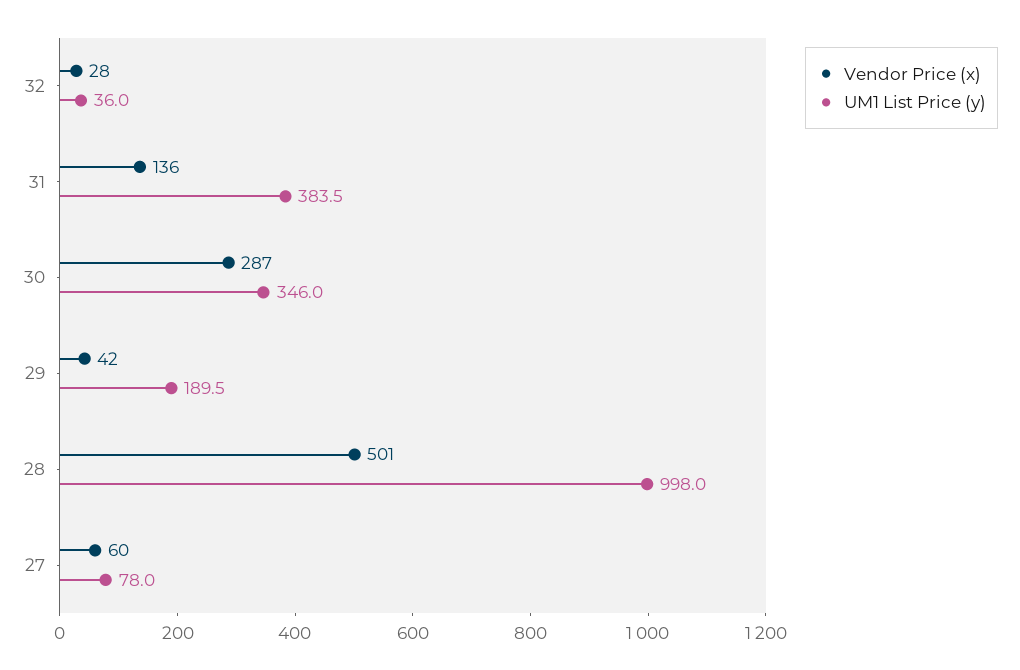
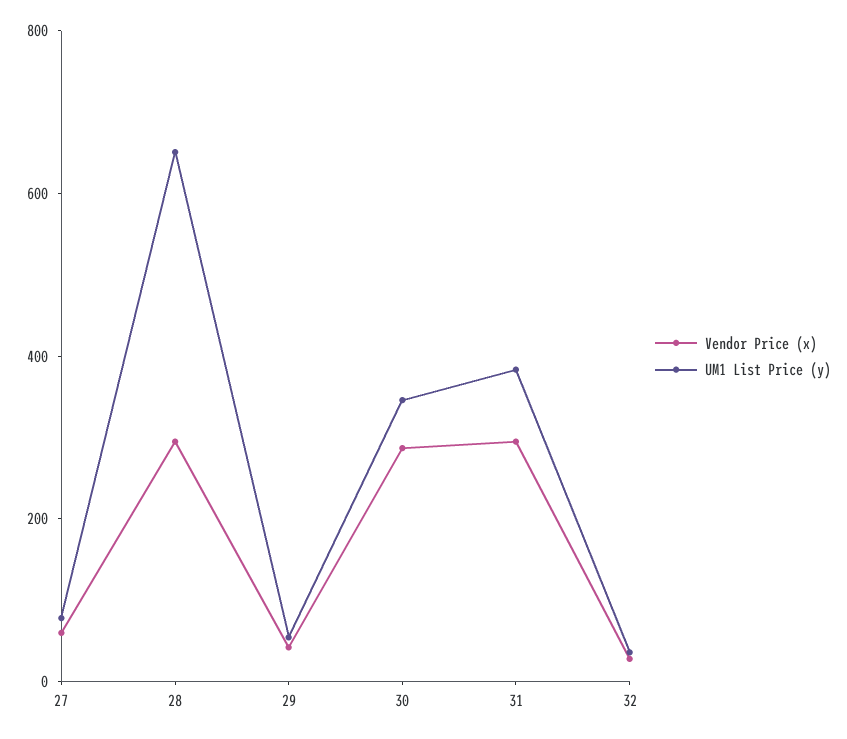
Vendor Price (x), 31: 136 -> 300
UM1 List Price (y), 29: 189.5 -> 50
Vendor Price (x), 28: 501 -> 300
UM1 List Price (y), 28: 998 -> 650

